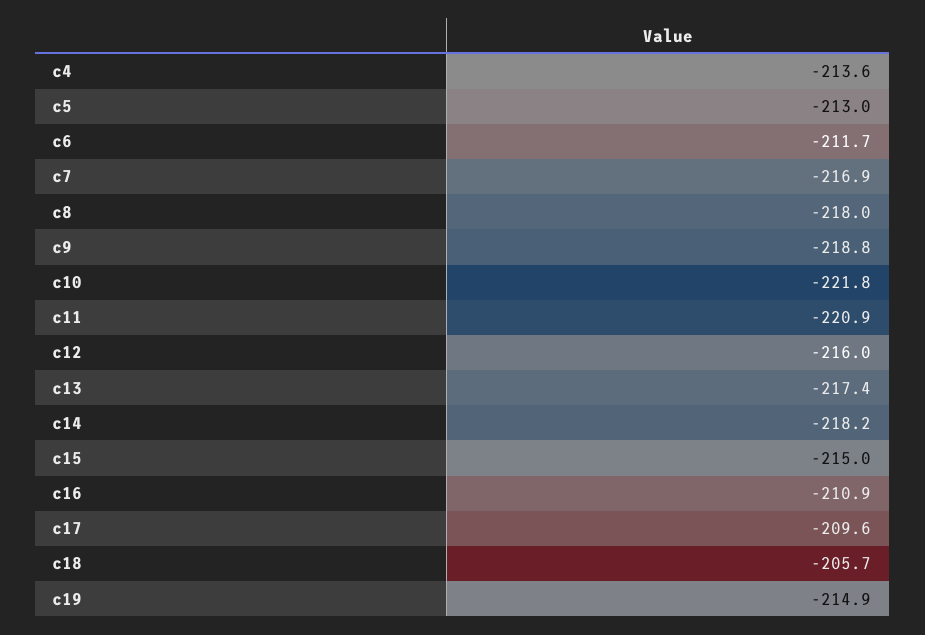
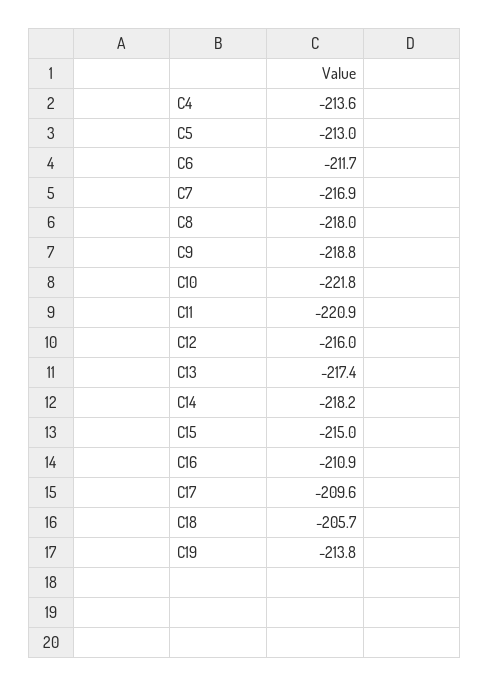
c19: -214.9 -> -213.8

